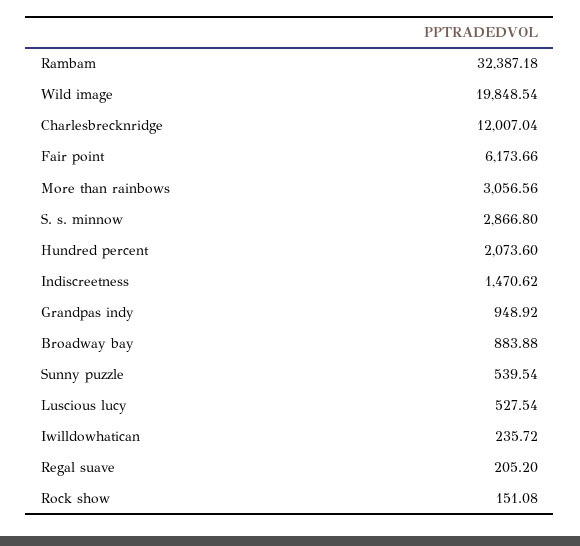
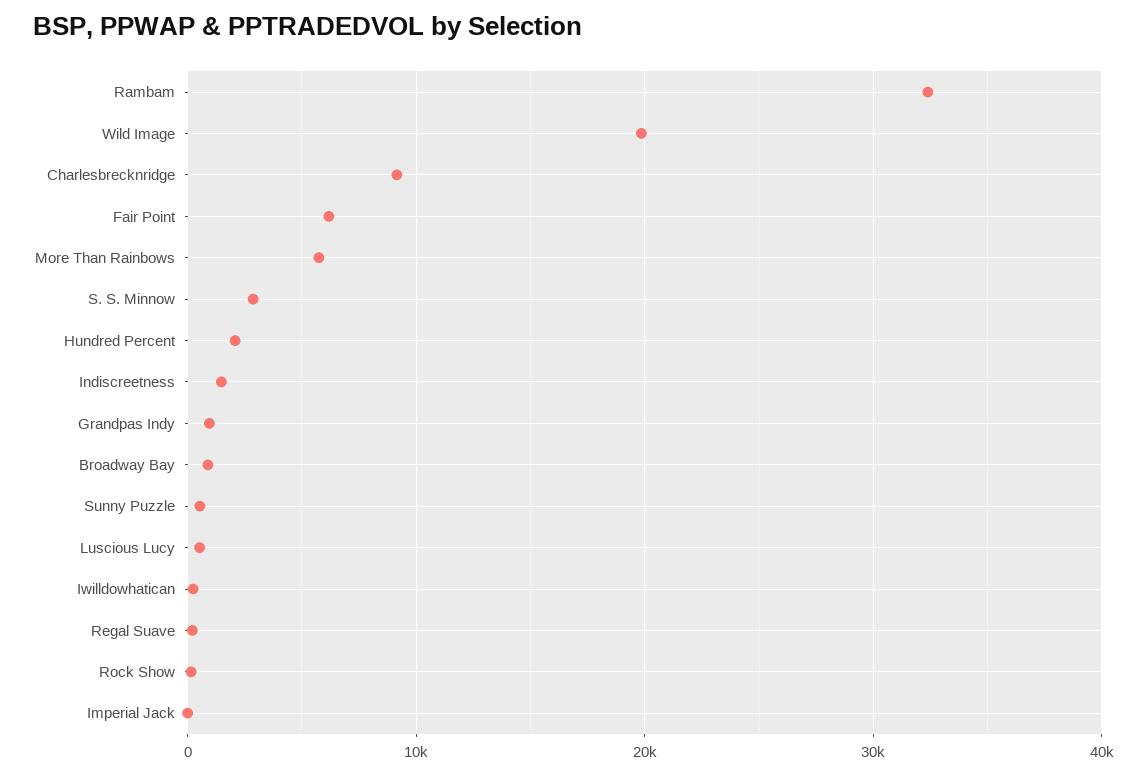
Charlesbrecknridge: 12007.04 -> 9000
More than rainbows: 3056.56 -> 6000
Imperial Jack: none -> 0

